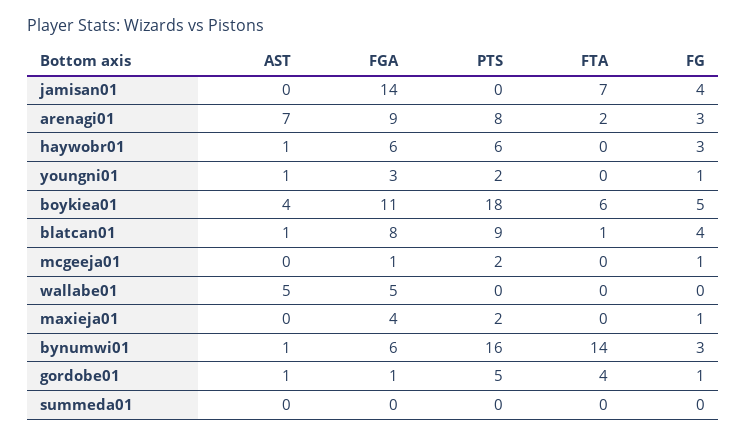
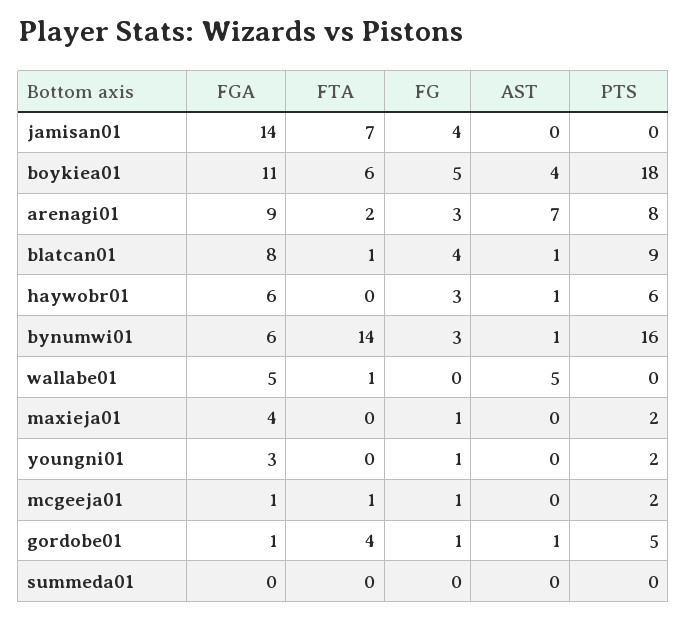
AST, youngni01: 1 -> 0
FTA, mcgeeja01: 0 -> 1
FTA, wallabe01: 0 -> 1

